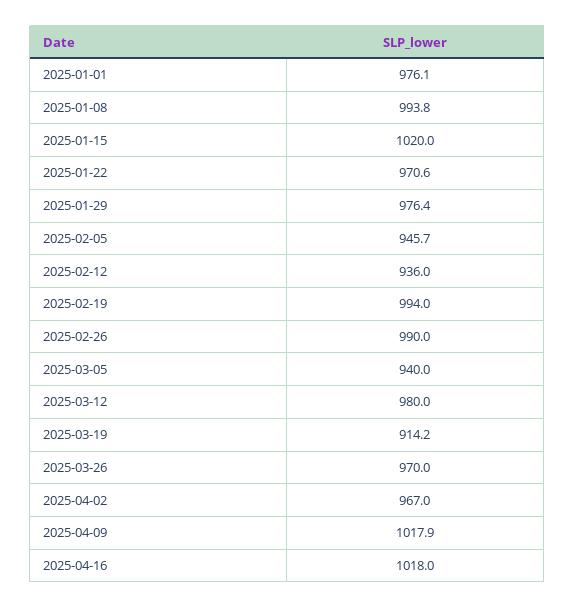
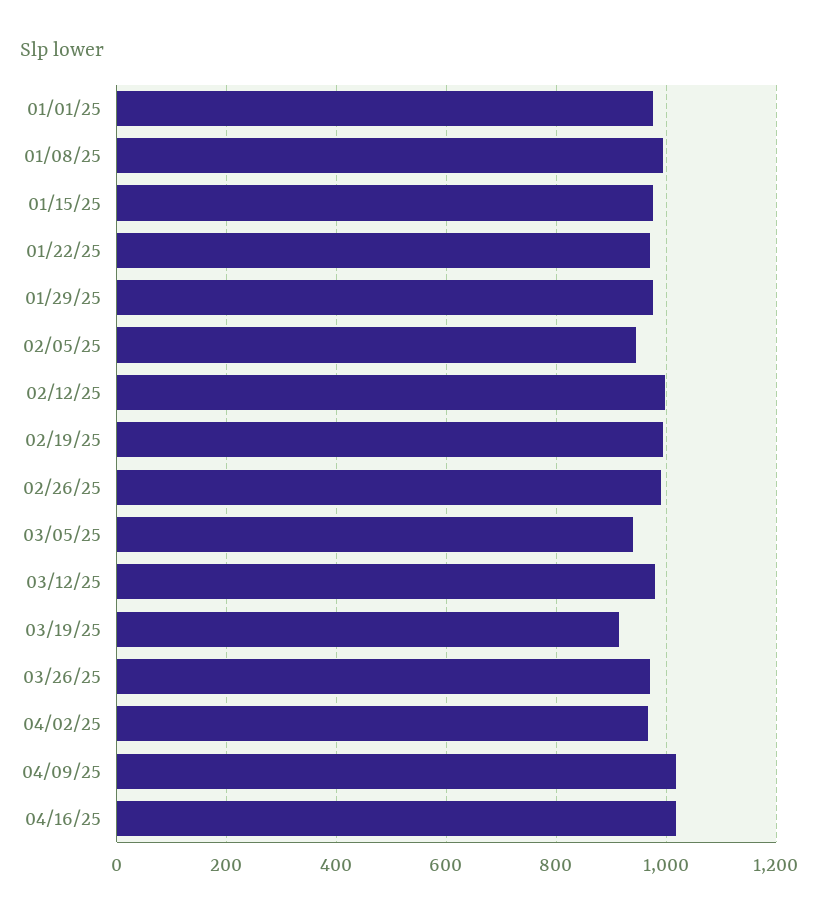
2025-01-15: 1020 -> 980
2025-02-12: 936 -> 1000

